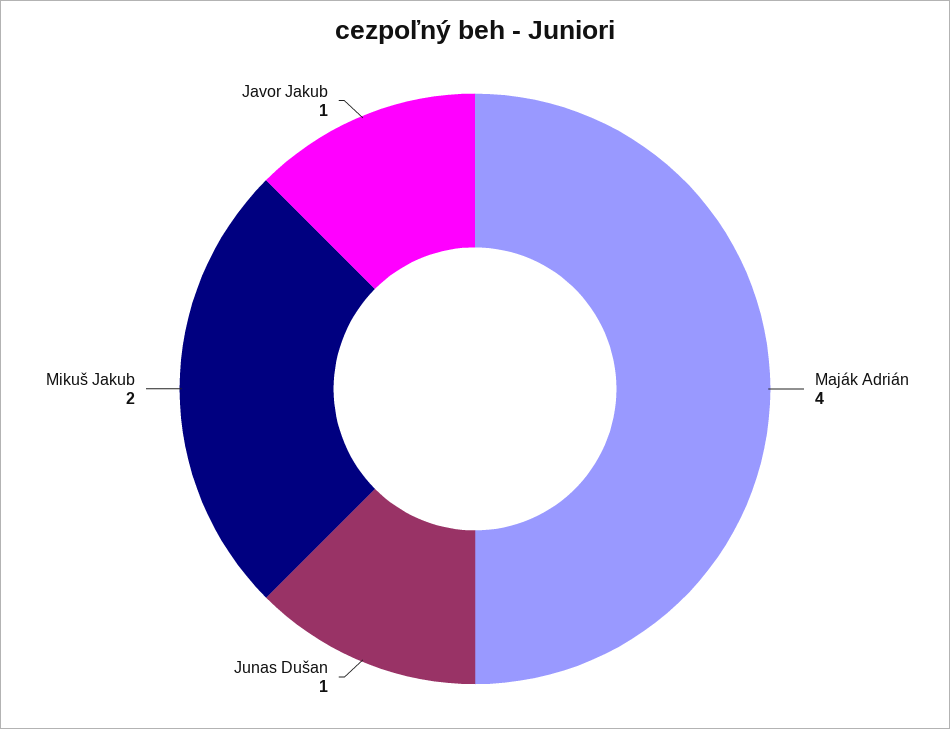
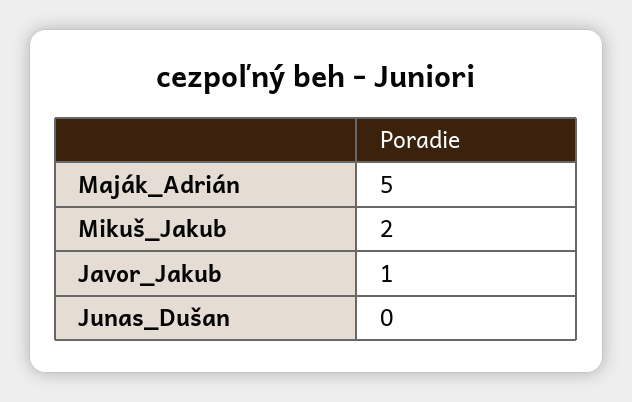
Maják Adrián: 4 -> 5
Junas Dušan: 1 -> 0

